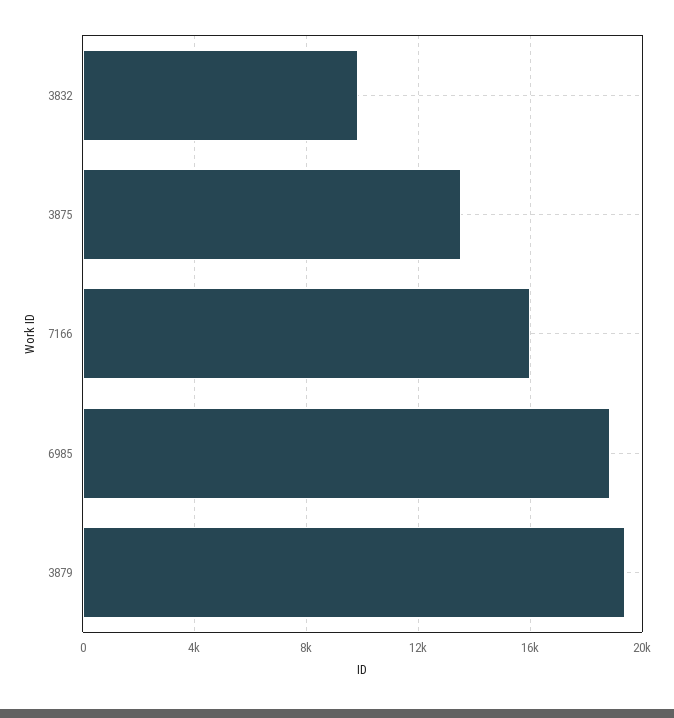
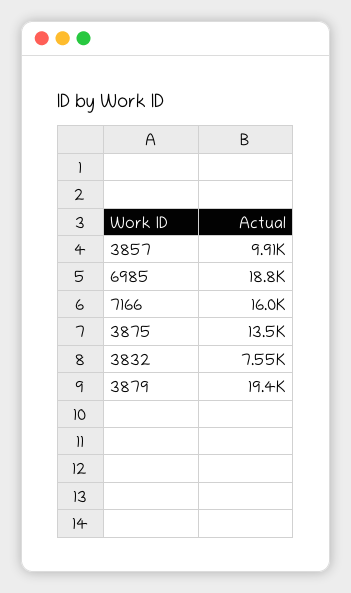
3832: 10000 -> 7550
3857: none -> 9910

